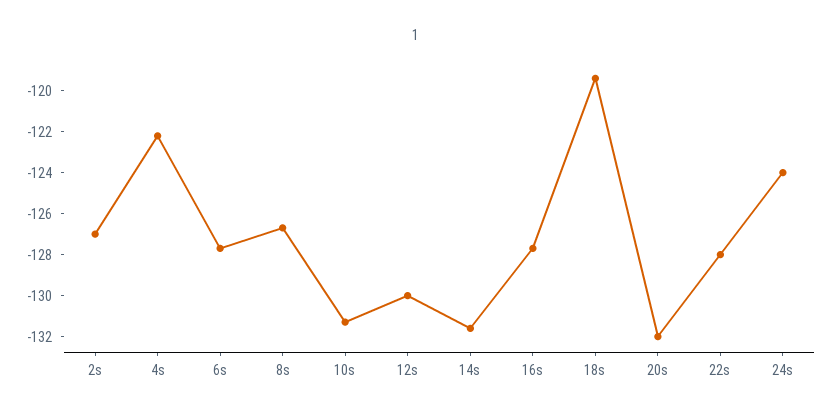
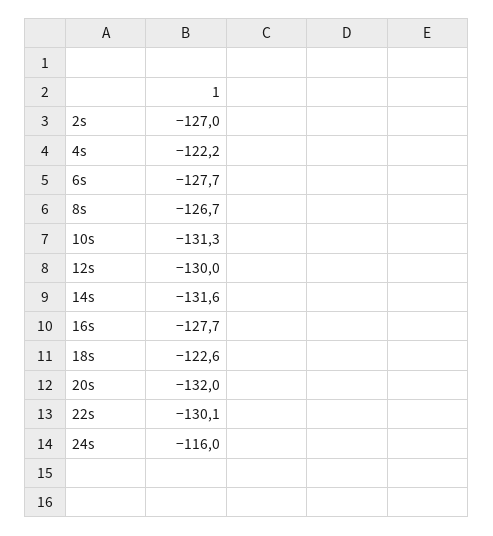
18s: -119.5 -> -122.6
22s: -128 -> -130.1
24s: -124 -> -116

